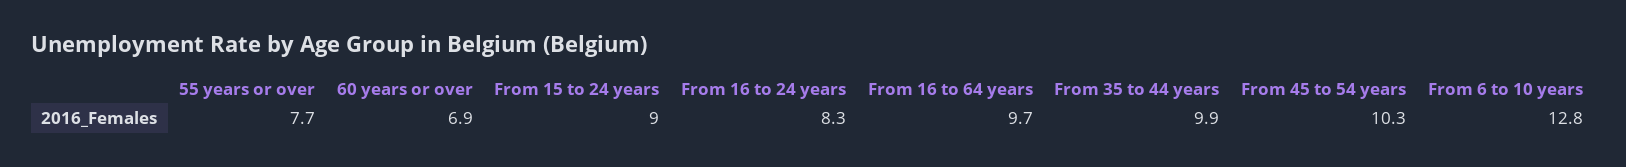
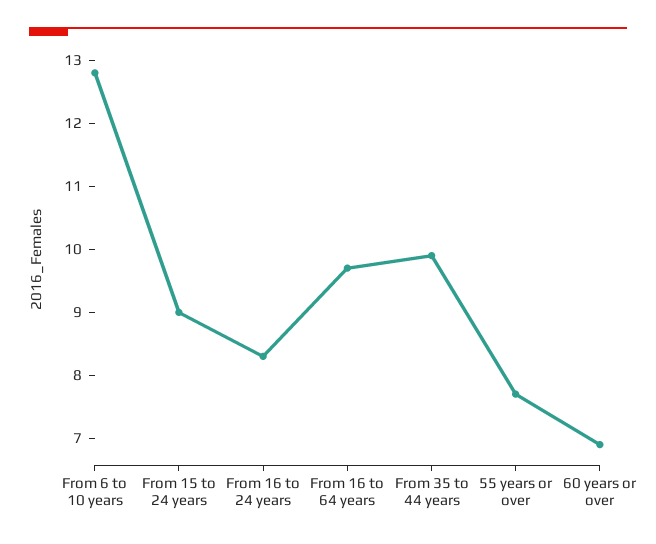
From 45 to 54 years: 10.3 -> none

